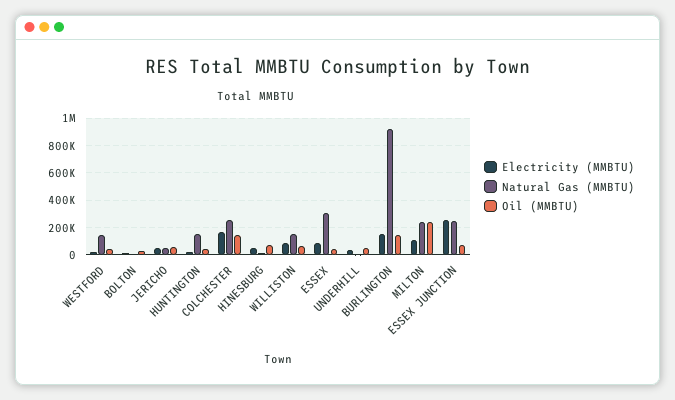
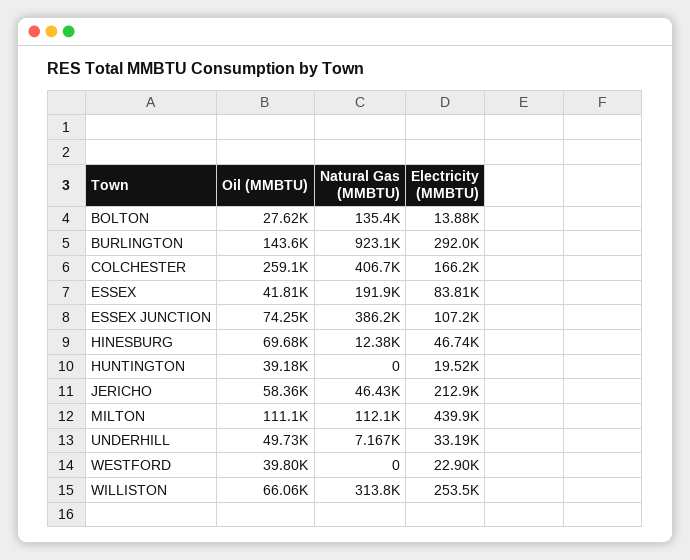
Natural Gas (MMBTU), WESTFORD: 150000 -> 0
Natural Gas (MMBTU), BOLTON: 0 -> 135400
Electricity (MMBTU), JERICHO: 50000 -> 212900
Natural Gas (MMBTU), HUNTINGTON: 150000 -> 0
Natural Gas (MMBTU), COLCHESTER: 250000 -> 406700
Oil (MMBTU), COLCHESTER: 150000 -> 259100
Electricity (MMBTU), WILLISTON: 100000 -> 253500
Natural Gas (MMBTU), WILLISTON: 150000 -> 313800
Natural Gas (MMBTU), ESSEX: 300000 -> 191900
Electricity (MMBTU), BURLINGTON: 150000 -> 292000
Electricity (MMBTU), MILTON: 100000 -> 439900
Natural Gas (MMBTU), MILTON: 250000 -> 112100
Oil (MMBTU), MILTON: 250000 -> 111100
Electricity (MMBTU), ESSEX JUNCTION: 250000 -> 107200
Natural Gas (MMBTU), ESSEX JUNCTION: 250000 -> 386200

